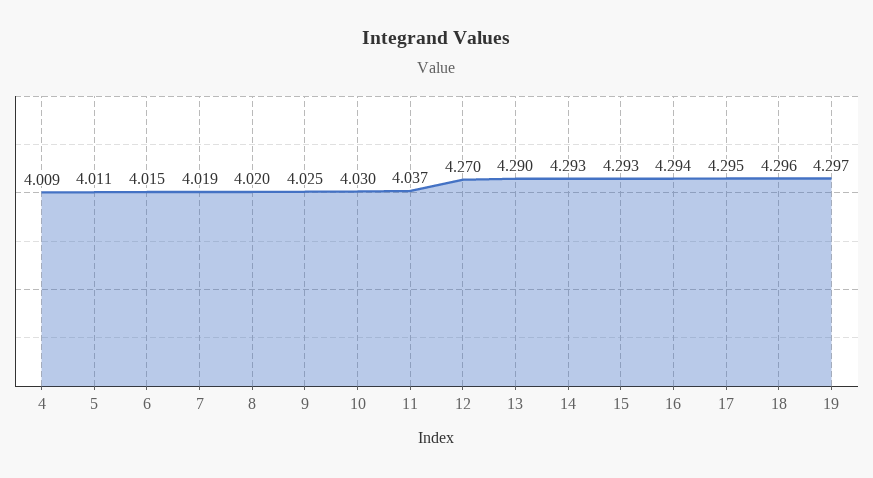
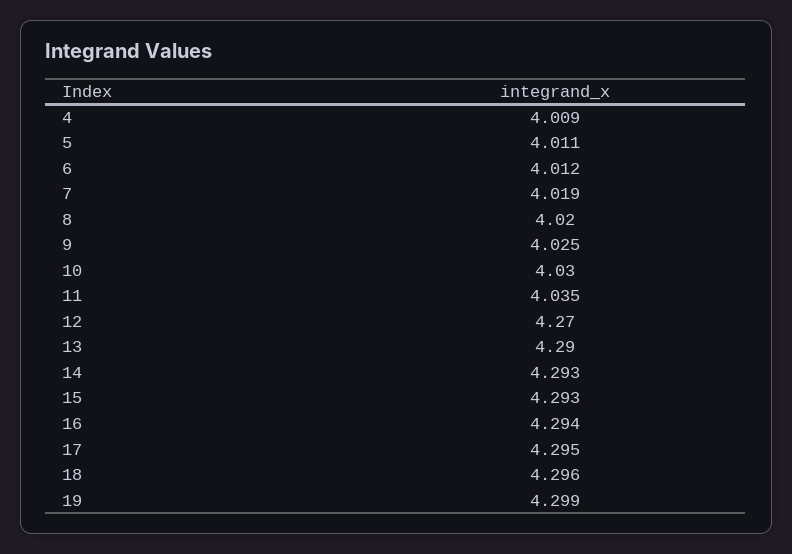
6: 4.015 -> 4.012
11: 4.037 -> 4.035
19: 4.297 -> 4.299

